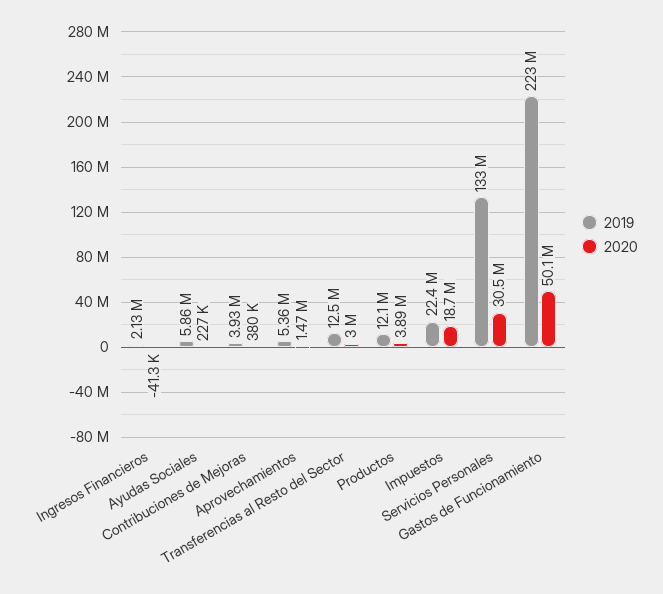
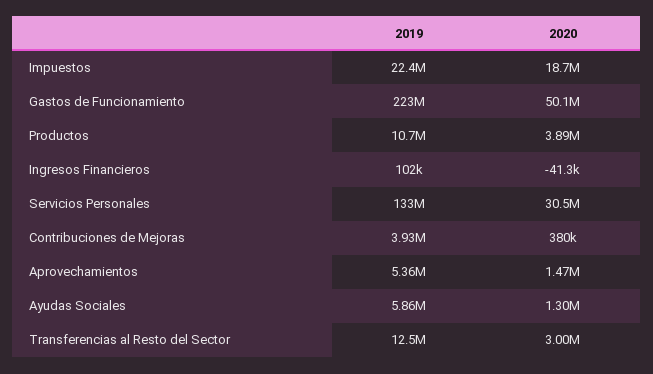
2019, Ingresos Financieros: 2130000 -> 102000
2020, Ayudas Sociales: 227000 -> 1300000
2019, Productos: 12100000 -> 10700000

